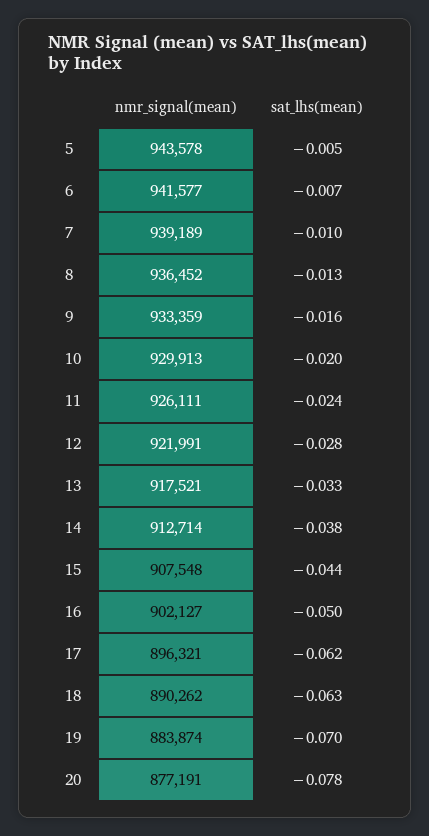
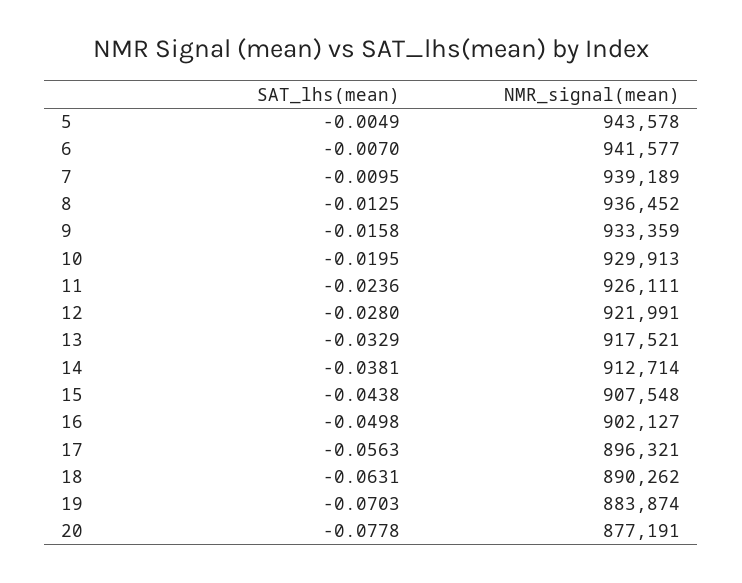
sat_lhs(mean), 17: -0.062 -> -0.0563

